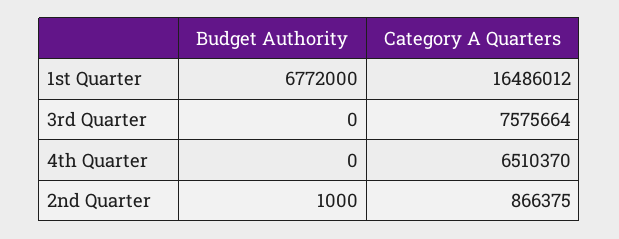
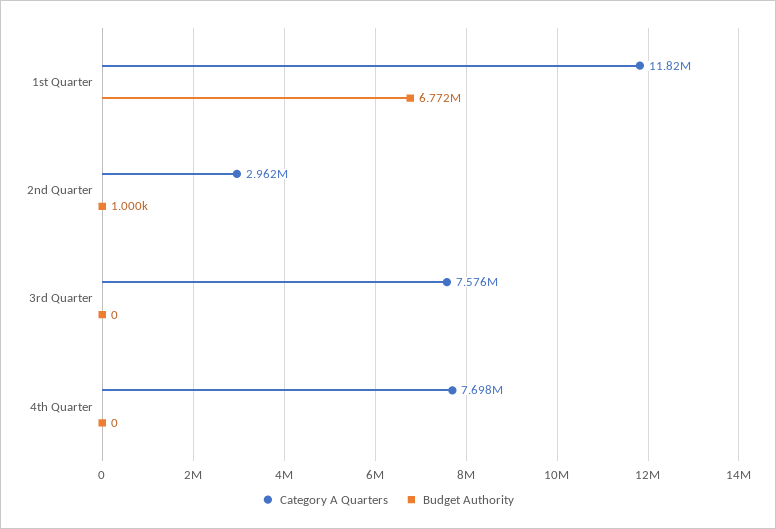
Category A Quarters, 1st Quarter: 16486012 -> 11820000
Category A Quarters, 4th Quarter: 6510370 -> 7698000
Category A Quarters, 2nd Quarter: 866375 -> 2962000

